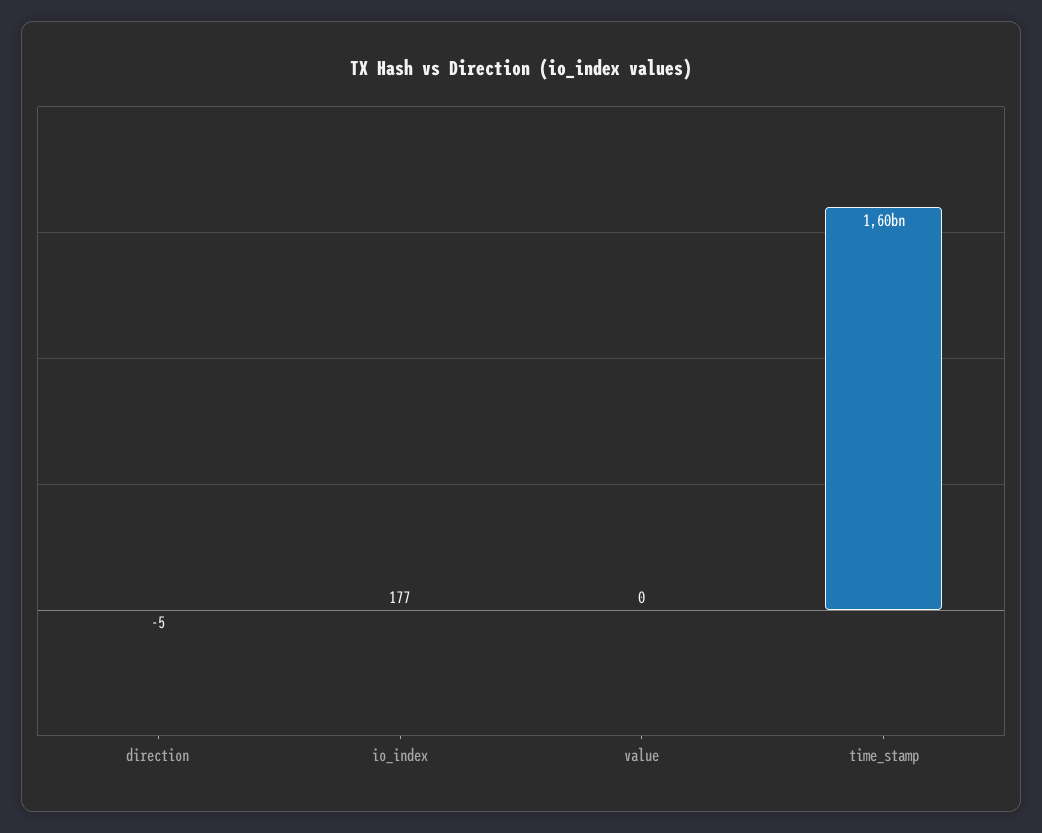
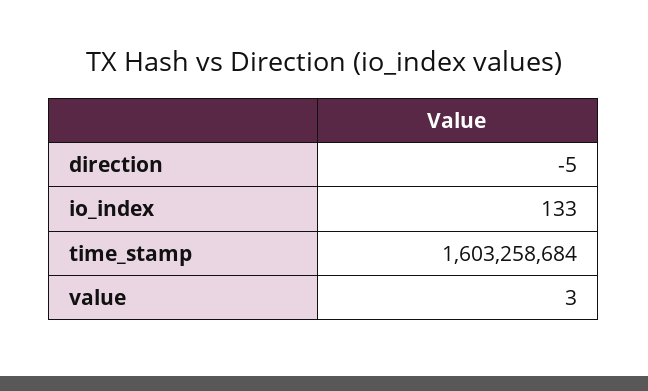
io_index: 177 -> 133
value: 0 -> 3

